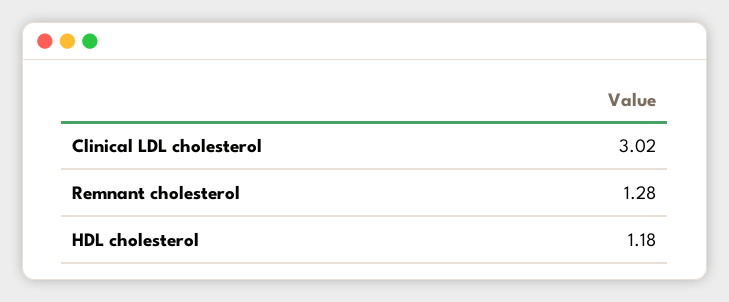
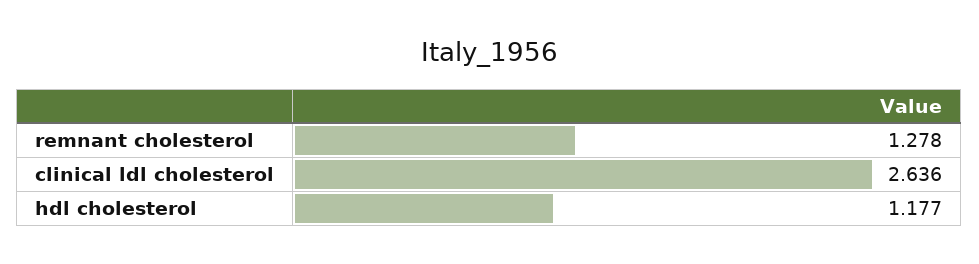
Clinical LDL cholesterol: 3.02 -> 2.636

